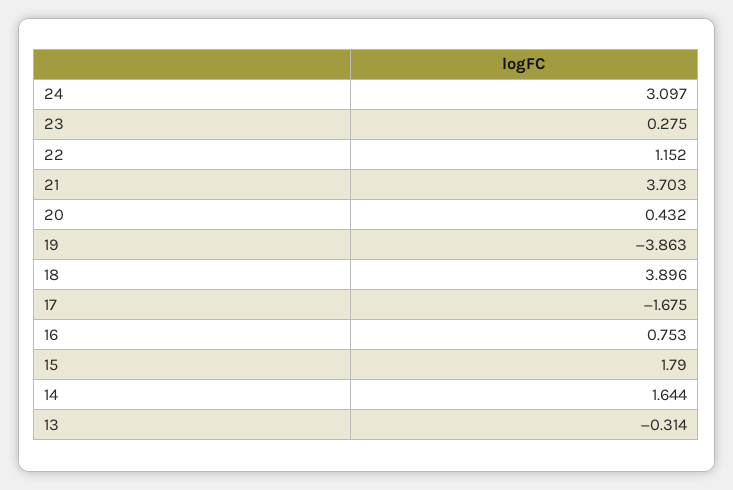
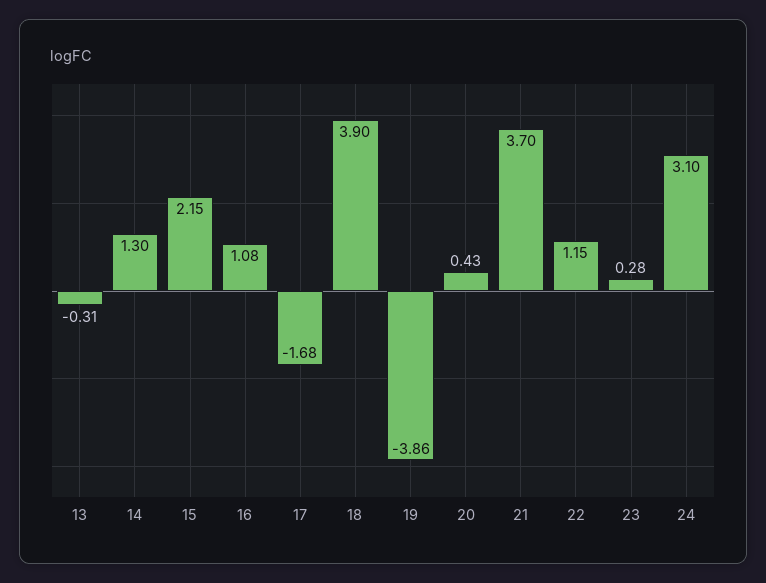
16: 0.753 -> 1.08
15: 1.79 -> 2.15
14: 1.644 -> 1.3

